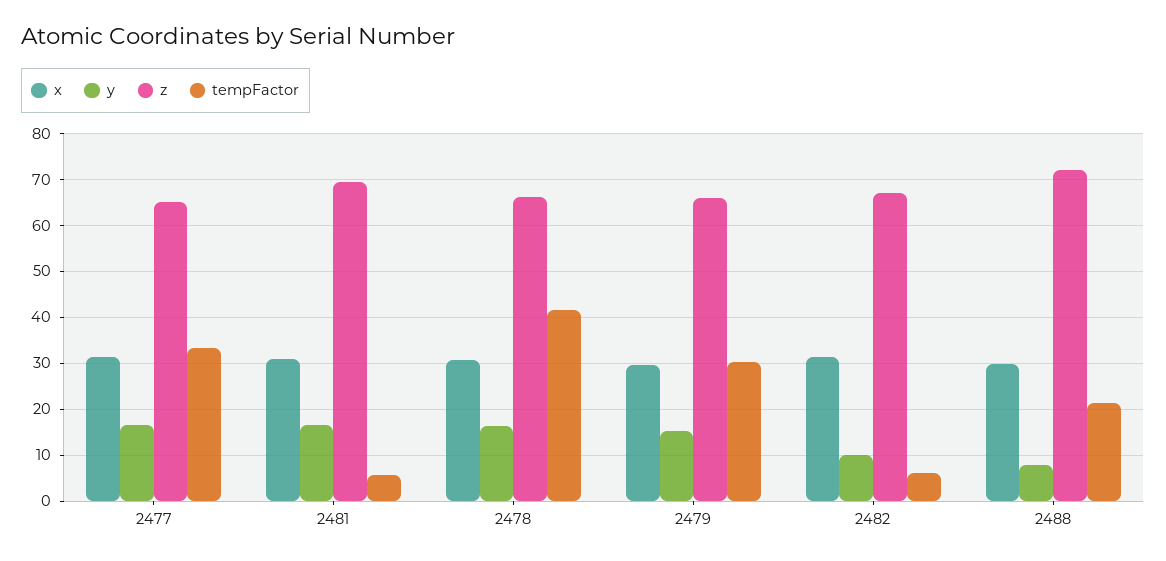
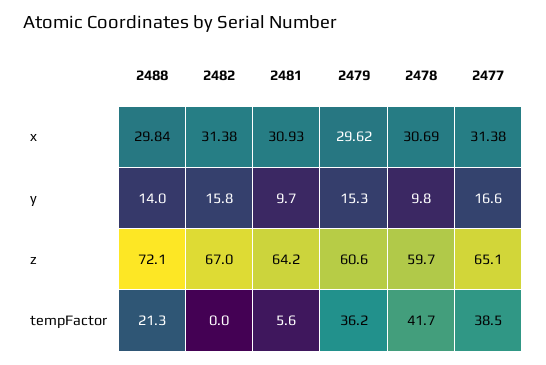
tempFactor, 2477: 34 -> 38.5
y, 2481: 16 -> 9.7
z, 2481: 70 -> 64.2
y, 2478: 16 -> 9.8
z, 2478: 66 -> 59.7
z, 2479: 66 -> 60.6
tempFactor, 2479: 30 -> 36.2
y, 2482: 10 -> 15.8
tempFactor, 2482: 6 -> 0
y, 2488: 8 -> 14

